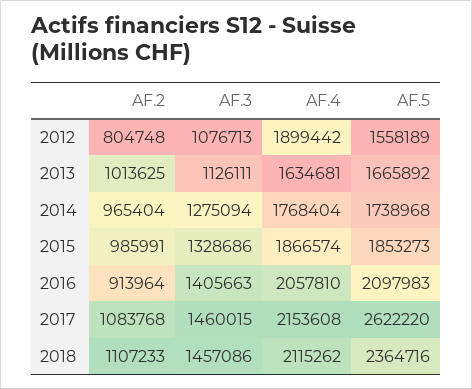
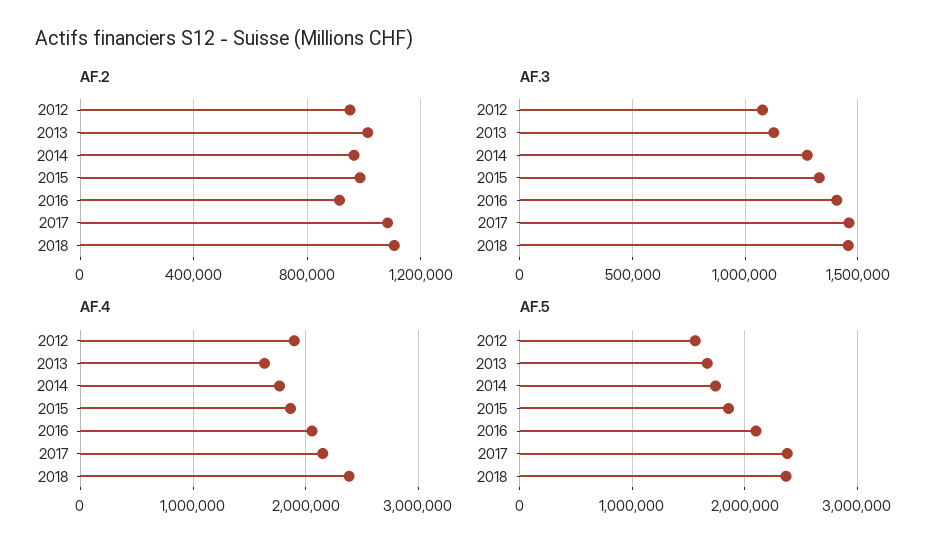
AF.2, 2012: 804748 -> 950000
AF.5, 2017: 2622220 -> 2400000
AF.4, 2018: 2115262 -> 2400000

